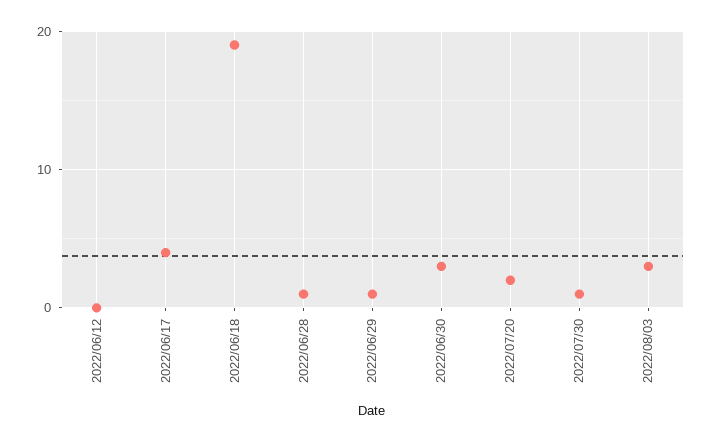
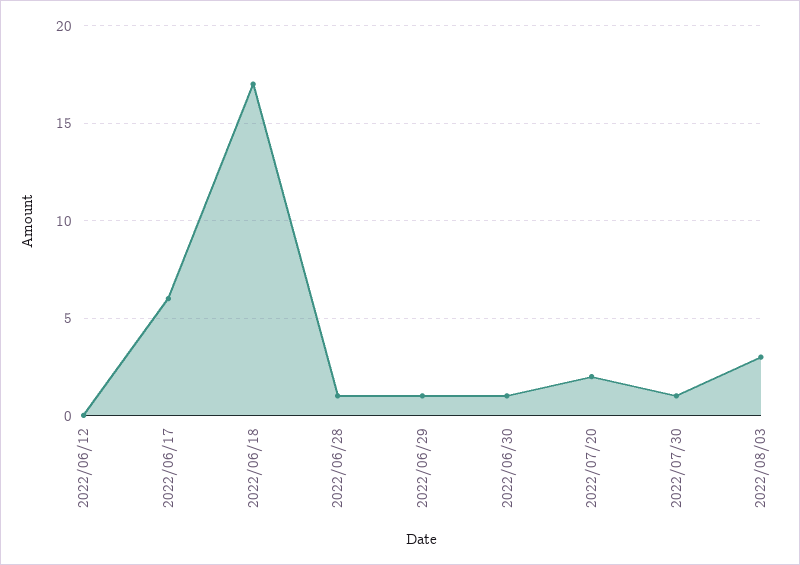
2022/06/17: 4 -> 6
2022/06/18: 19 -> 17
2022/06/30: 3 -> 1

